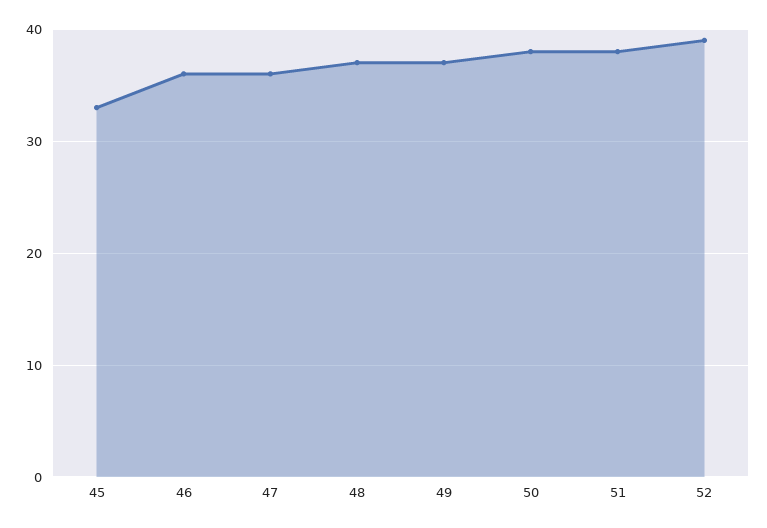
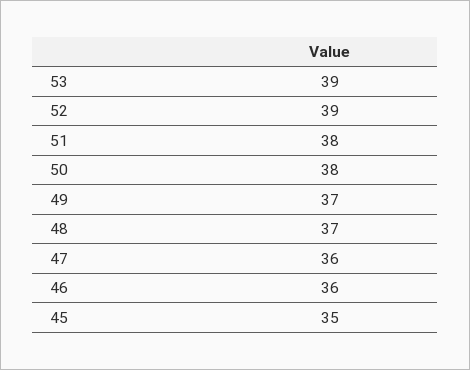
45: 33 -> 35
53: none -> 39

